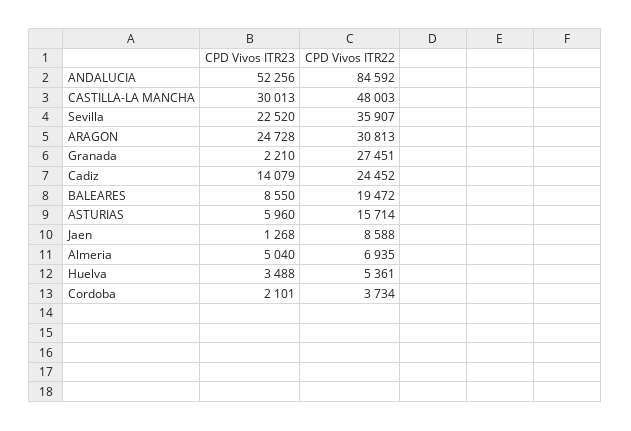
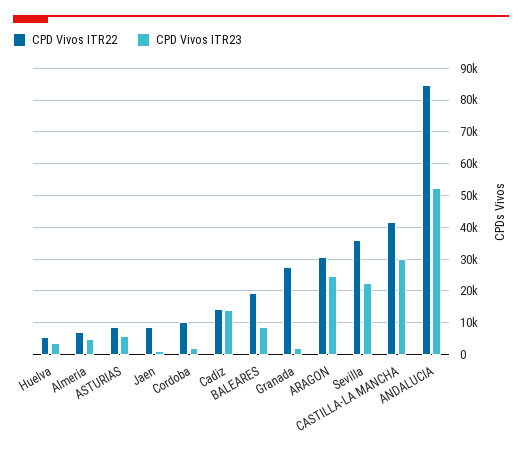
CPD Vivos ITR22, CASTILLA-LA MANCHA: 48003 -> 42000
CPD Vivos ITR22, Cadiz: 24452 -> 14000
CPD Vivos ITR22, ASTURIAS: 15714 -> 8000
CPD Vivos ITR22, Cordoba: 3734 -> 10000

